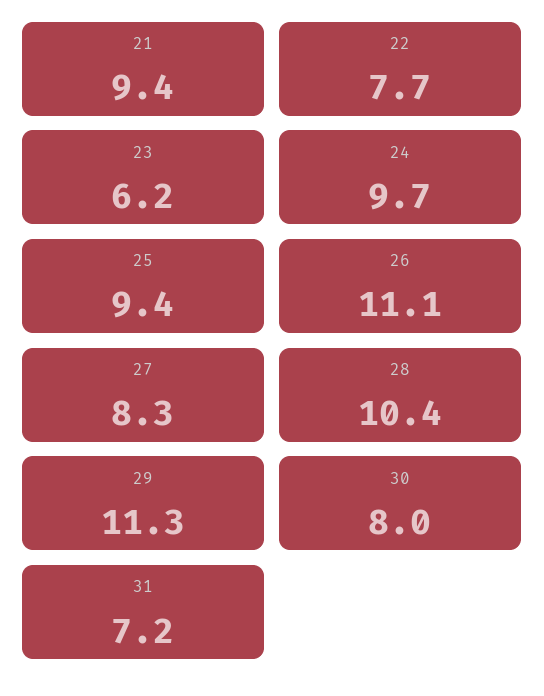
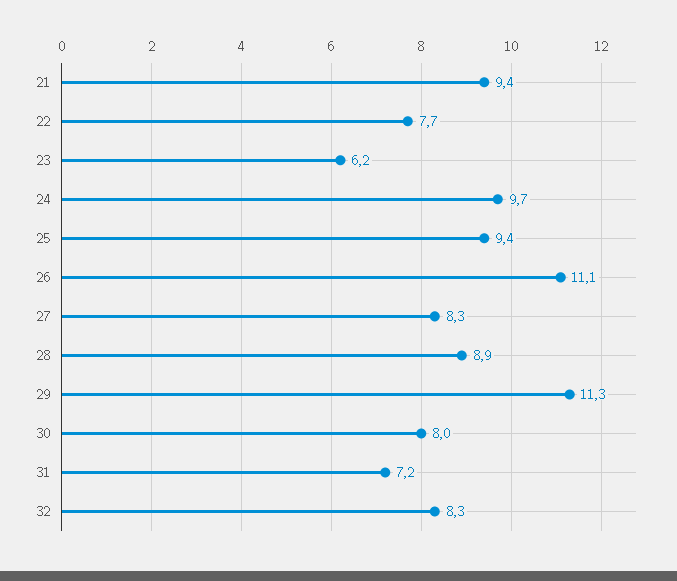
28: 10.4 -> 8.9
32: none -> 8.3

